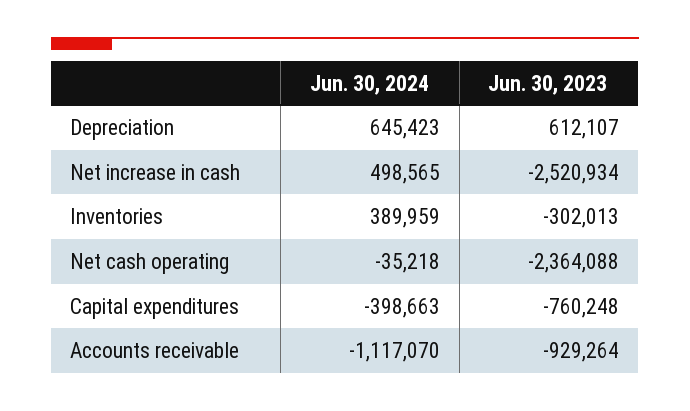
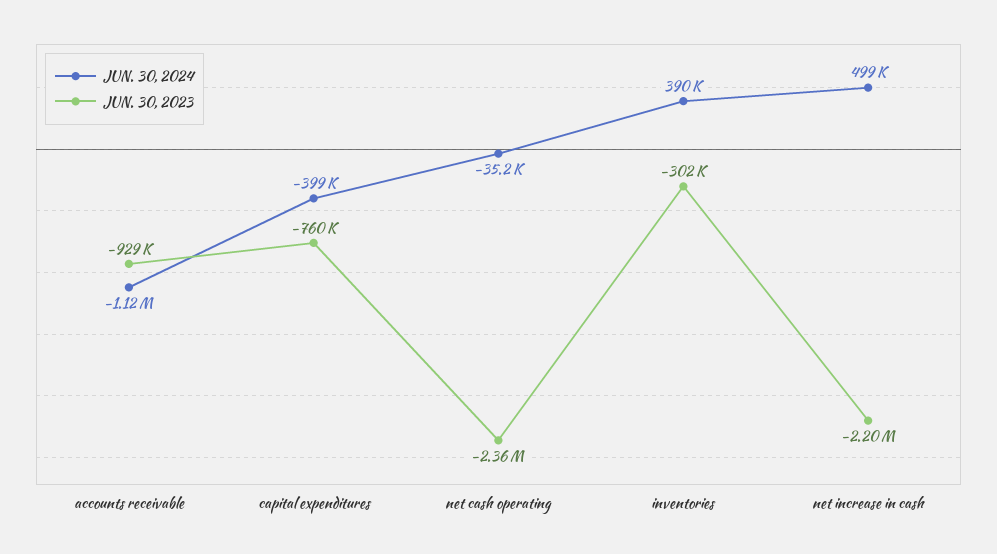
Jun. 30, 2024, Depreciation: 645423 -> none
Jun. 30, 2023, Depreciation: 612107 -> none
Jun. 30, 2023, Net increase in cash: -2520934 -> -2200000

